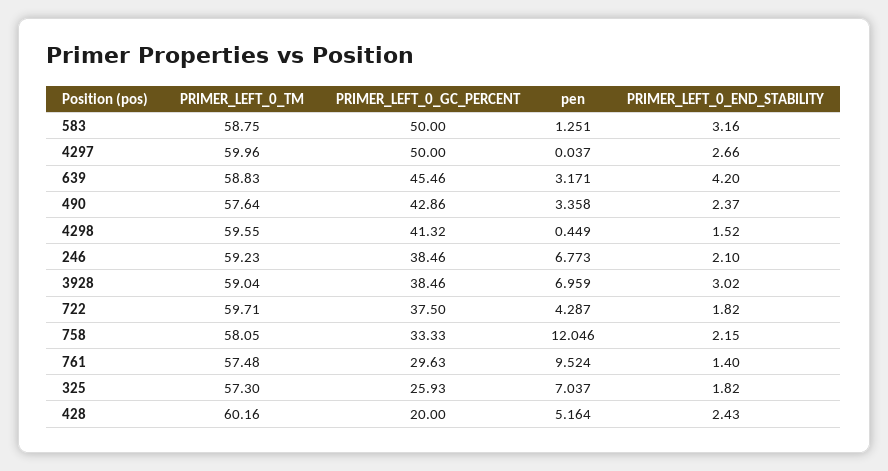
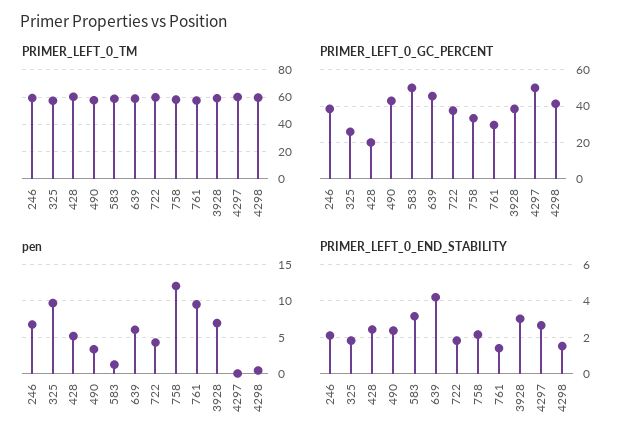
pen, 639: 3.171 -> 6
pen, 325: 7.037 -> 10

